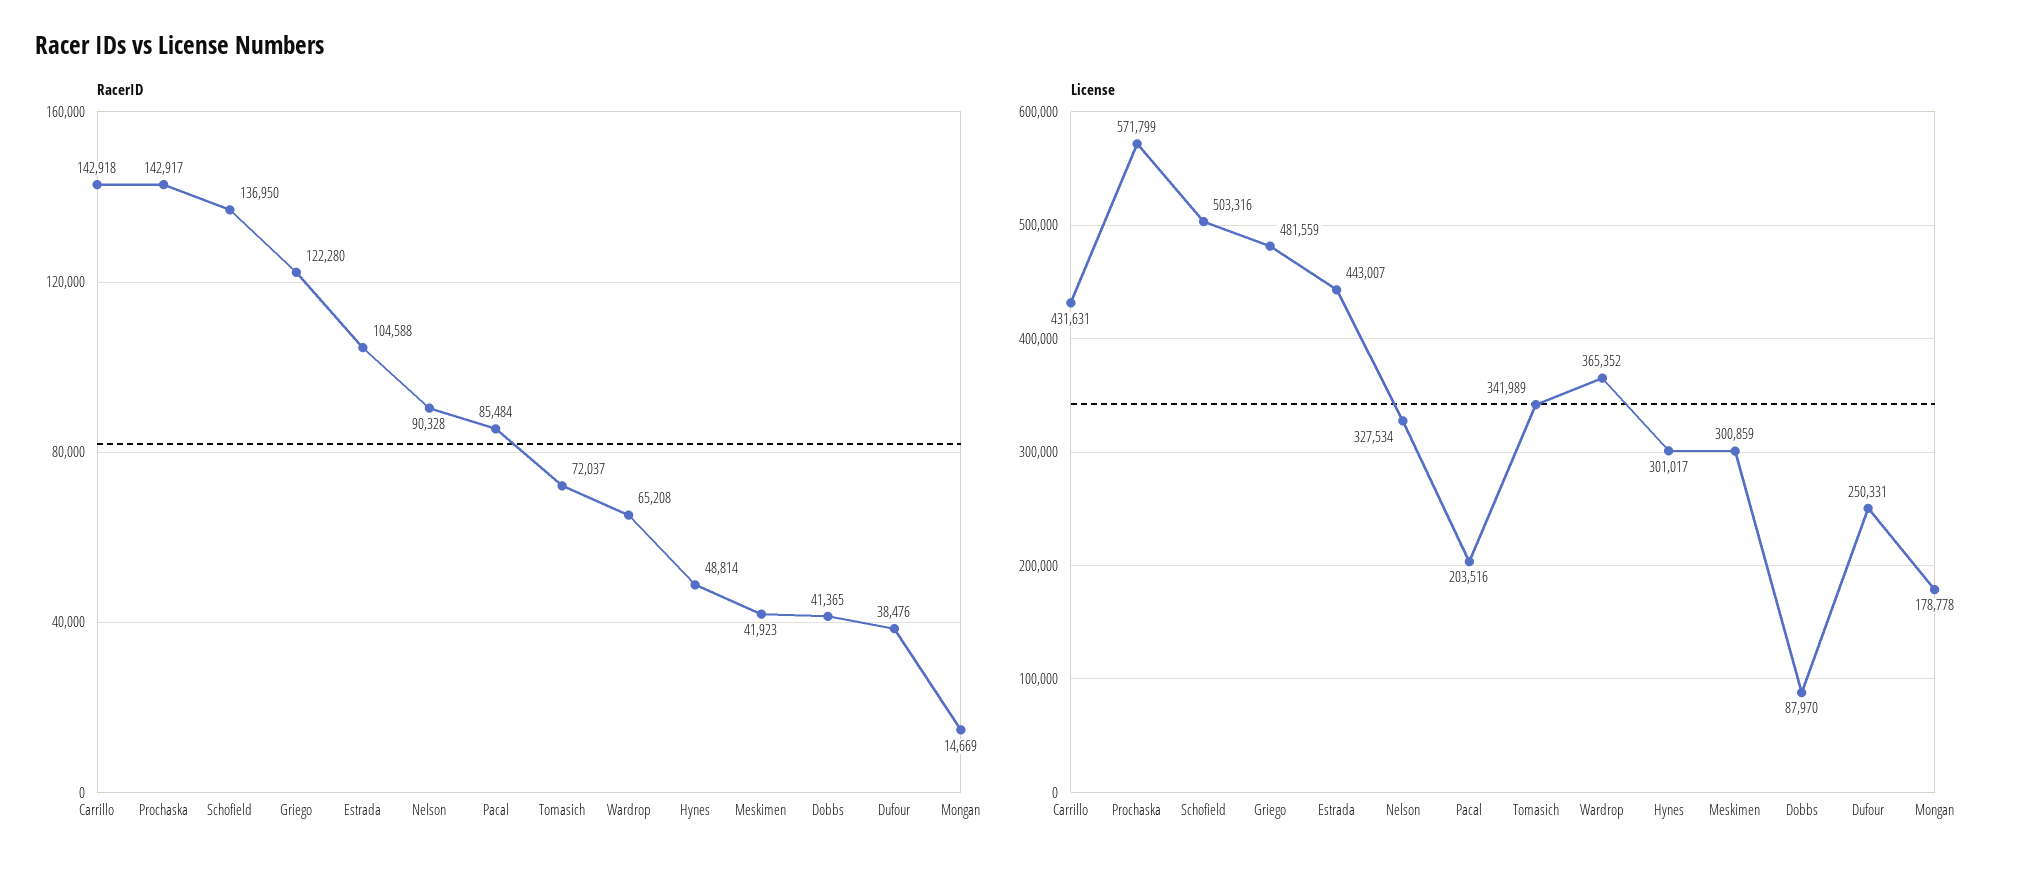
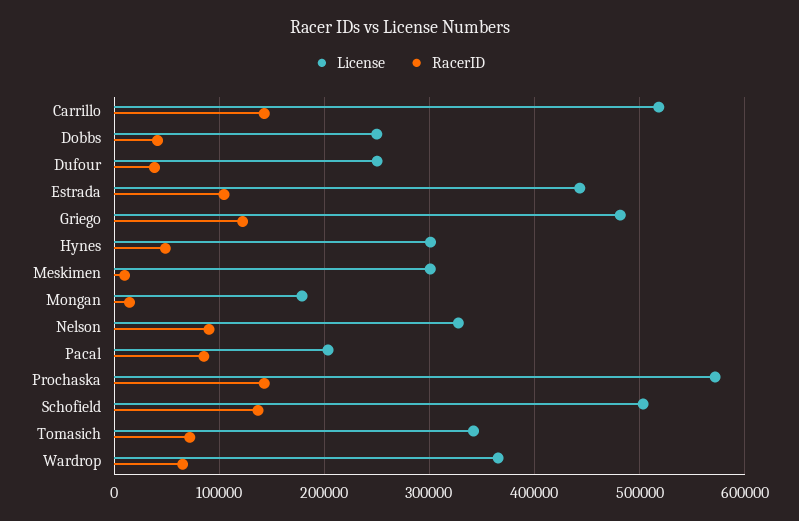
RacerID, Meskimen: 41923 -> 10000
License, Carrillo: 431631 -> 520000
License, Dobbs: 87970 -> 250000

